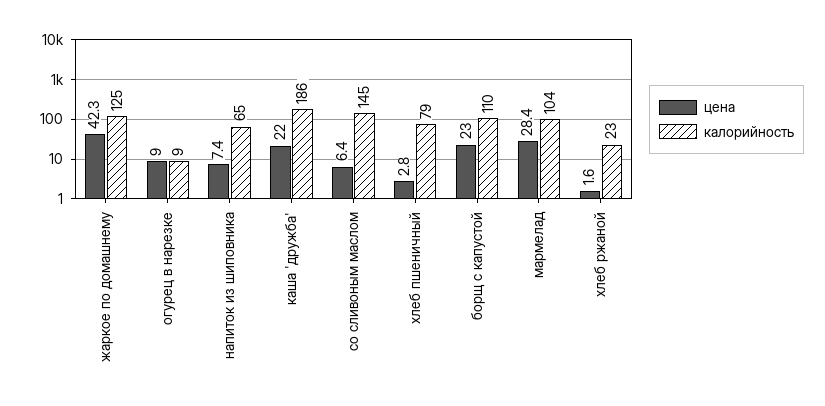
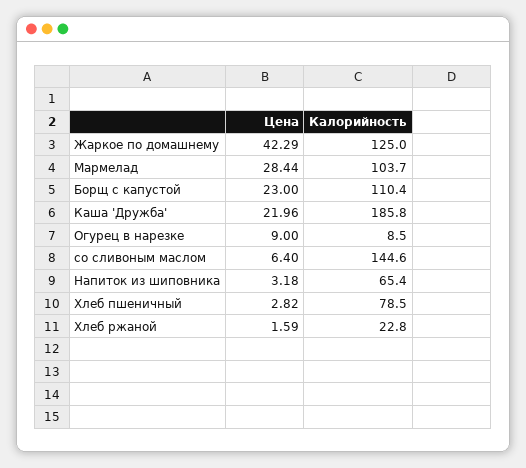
цена, напиток из шиповника: 7.4 -> 3.18

